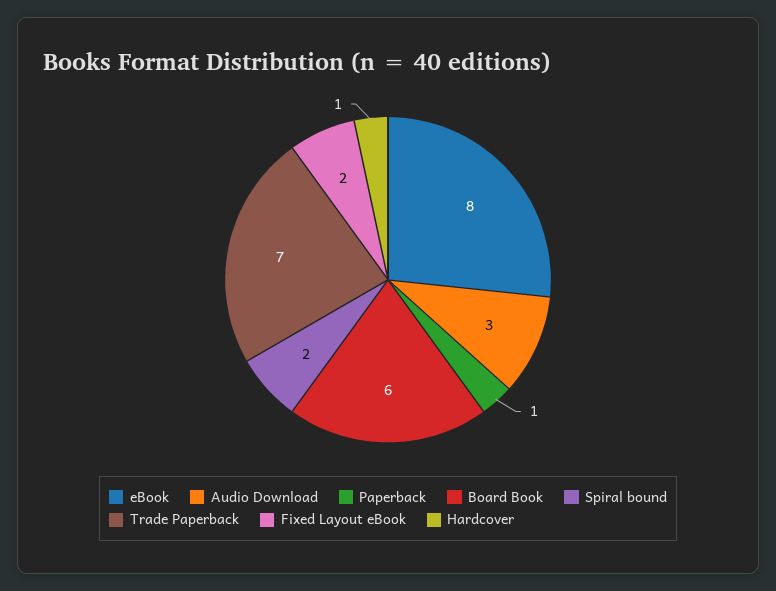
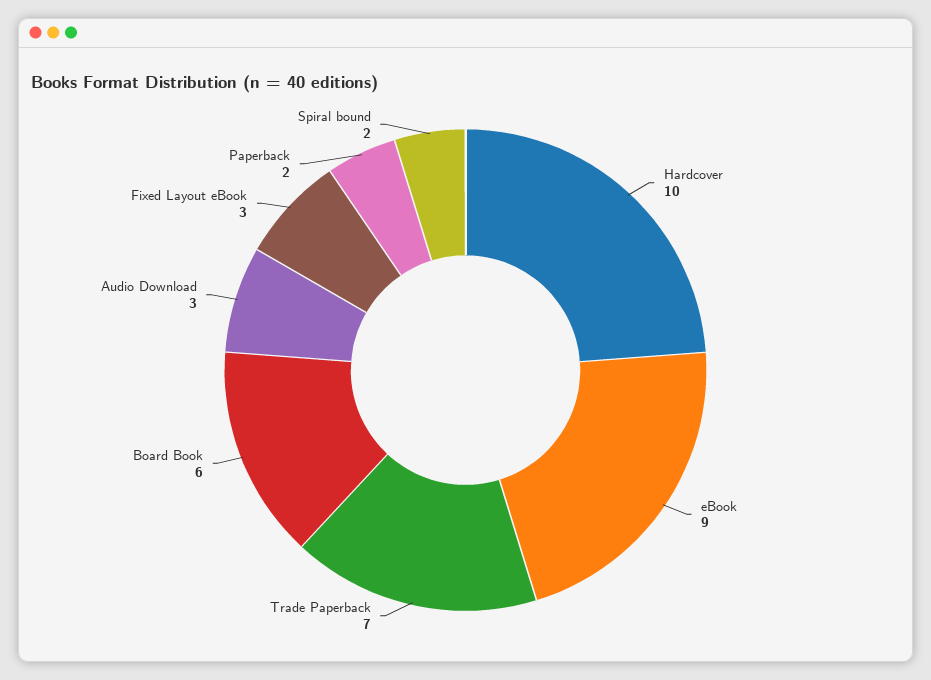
eBook: 8 -> 9
Paperback: 1 -> 2
Fixed Layout eBook: 2 -> 3
Hardcover: 1 -> 10

